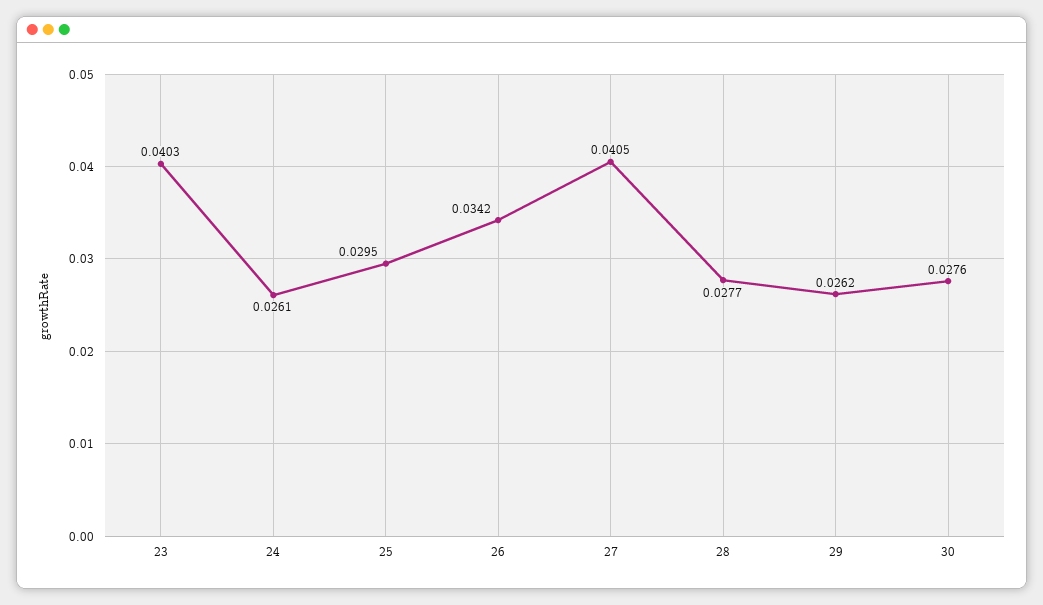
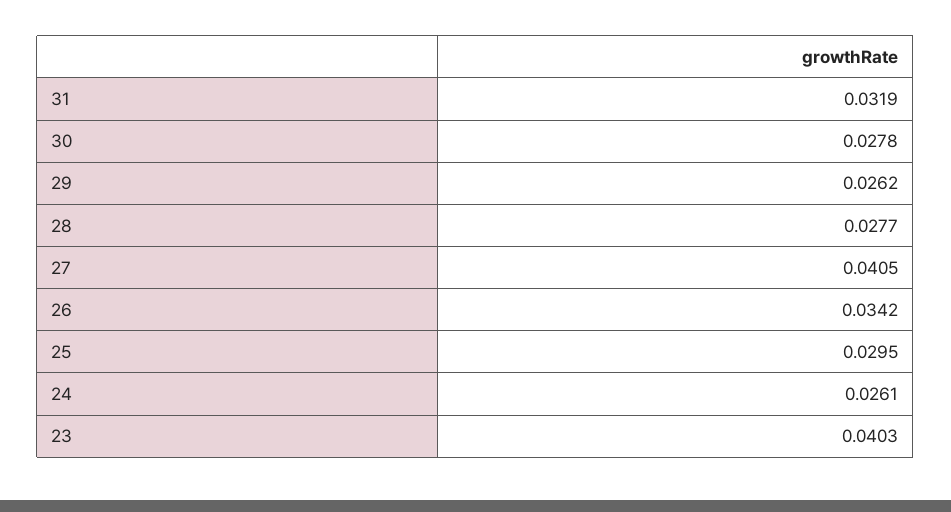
30: 0.0276 -> 0.0278
31: none -> 0.0319

